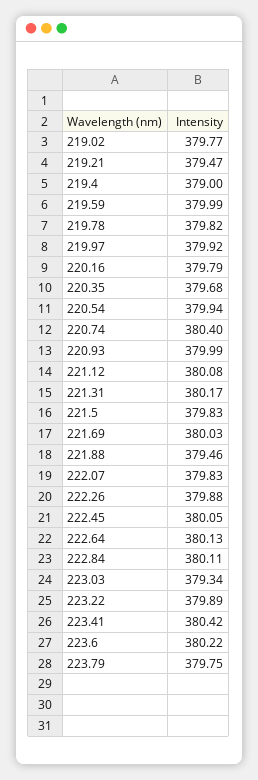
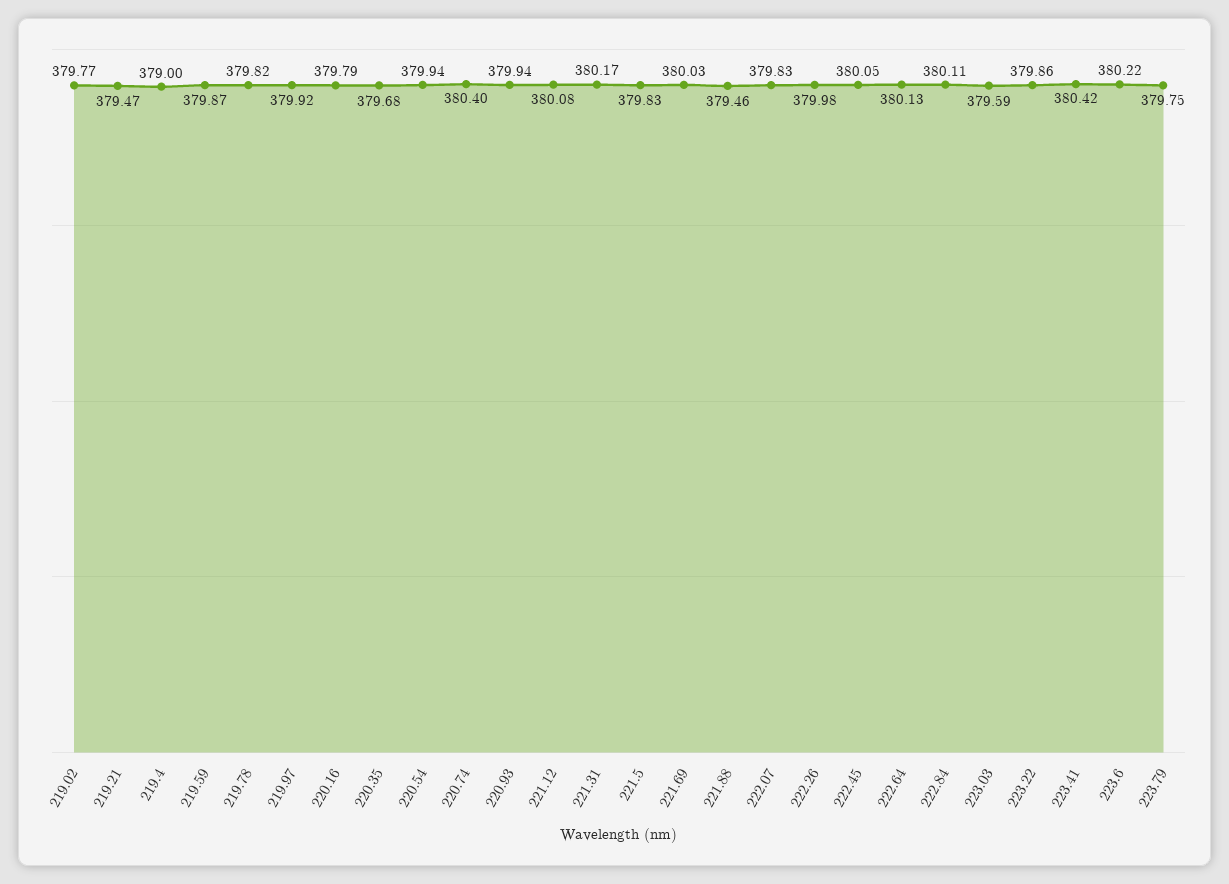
219.59: 379.99 -> 379.87
220.93: 379.99 -> 379.94
222.26: 379.88 -> 379.98
223.03: 379.34 -> 379.59
223.22: 379.89 -> 379.86

